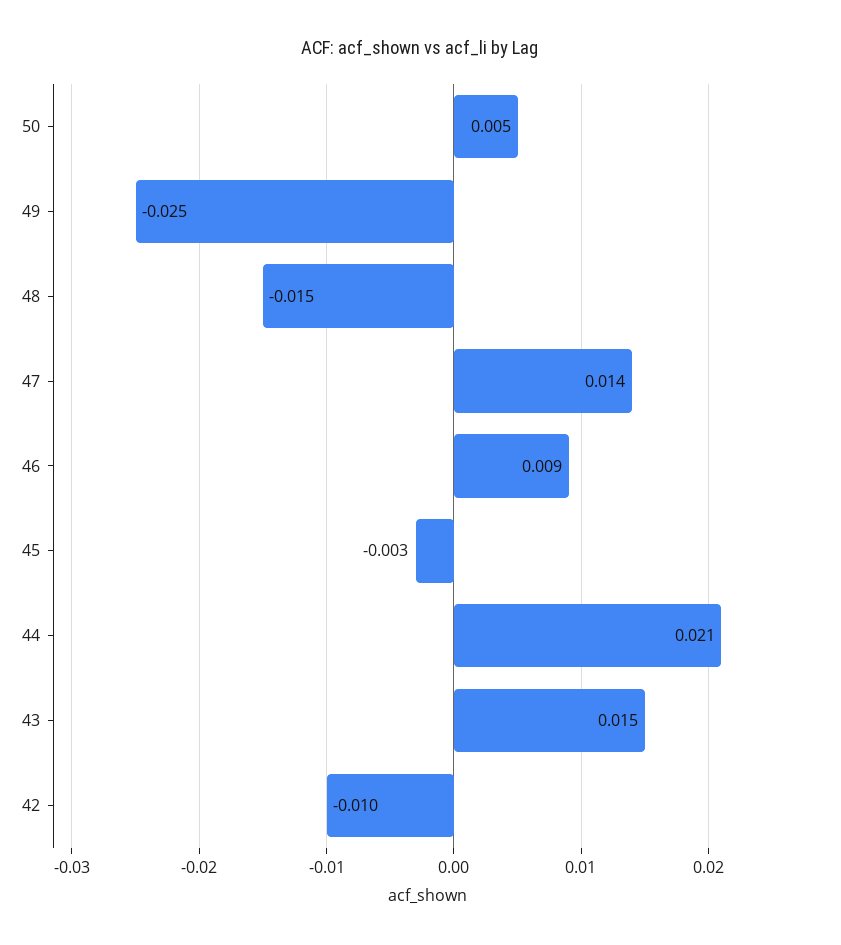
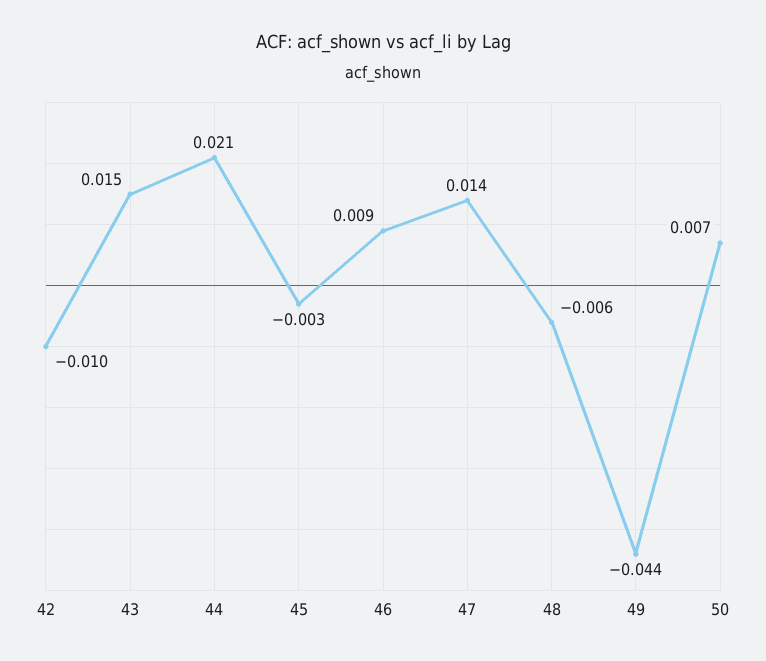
50: 0.005 -> 0.007
49: -0.025 -> -0.044
48: -0.015 -> -0.006

